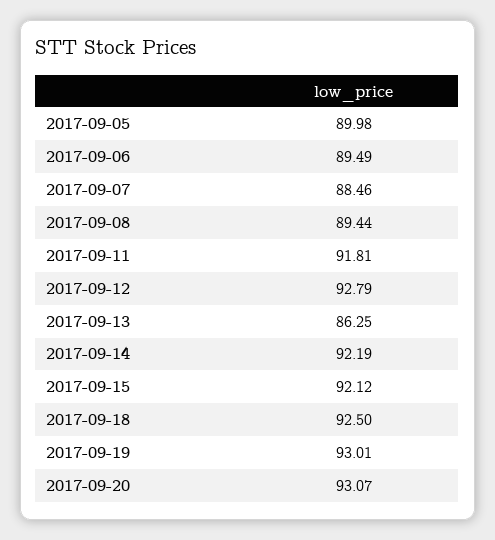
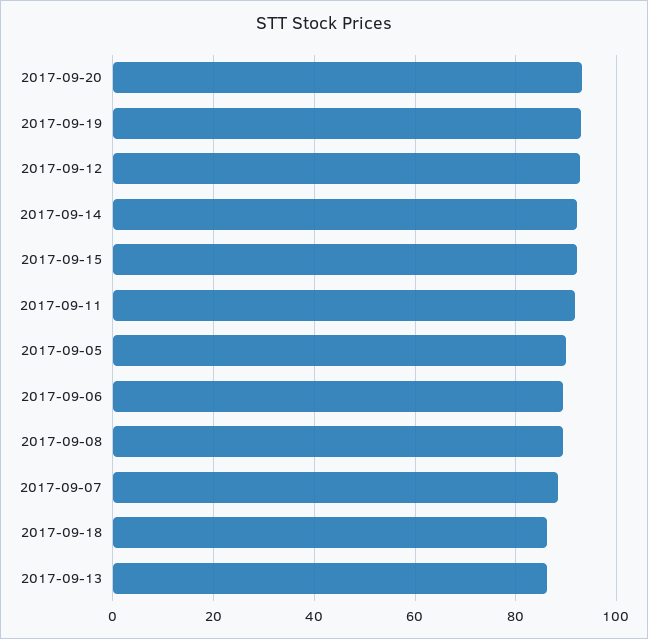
2017-09-18: 92.5 -> 86

